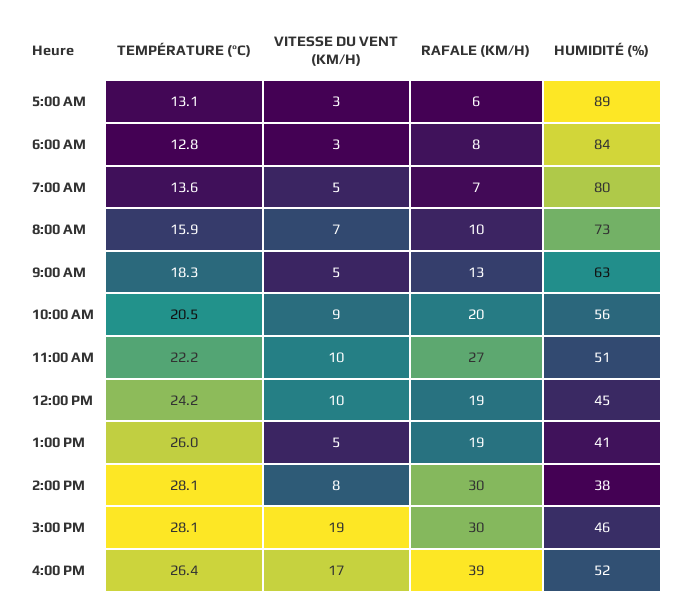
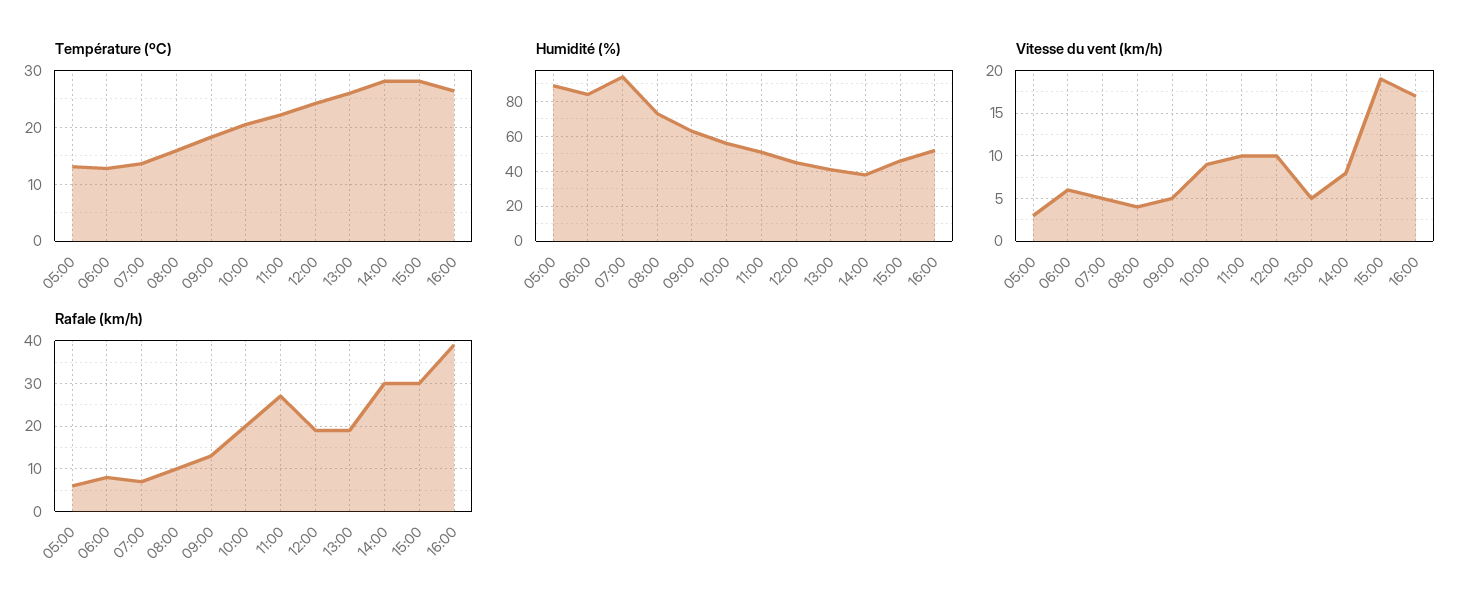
VITESSE DU VENT (KM/H), 6:00 AM: 3 -> 6
HUMIDITÉ (%), 7:00 AM: 80 -> 95
VITESSE DU VENT (KM/H), 8:00 AM: 7 -> 4

